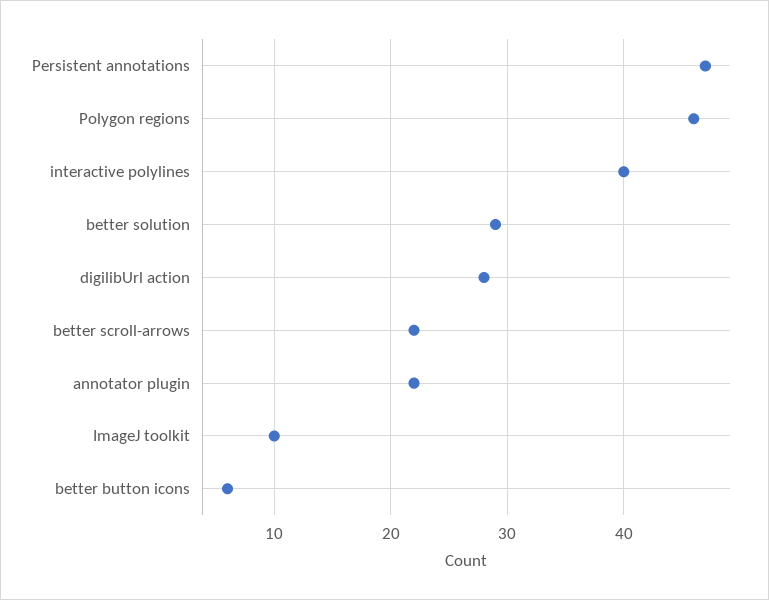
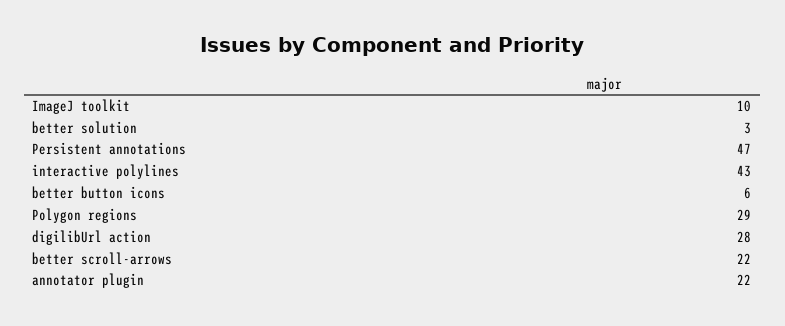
Polygon regions: 46 -> 29
interactive polylines: 40 -> 43
better solution: 29 -> 3

